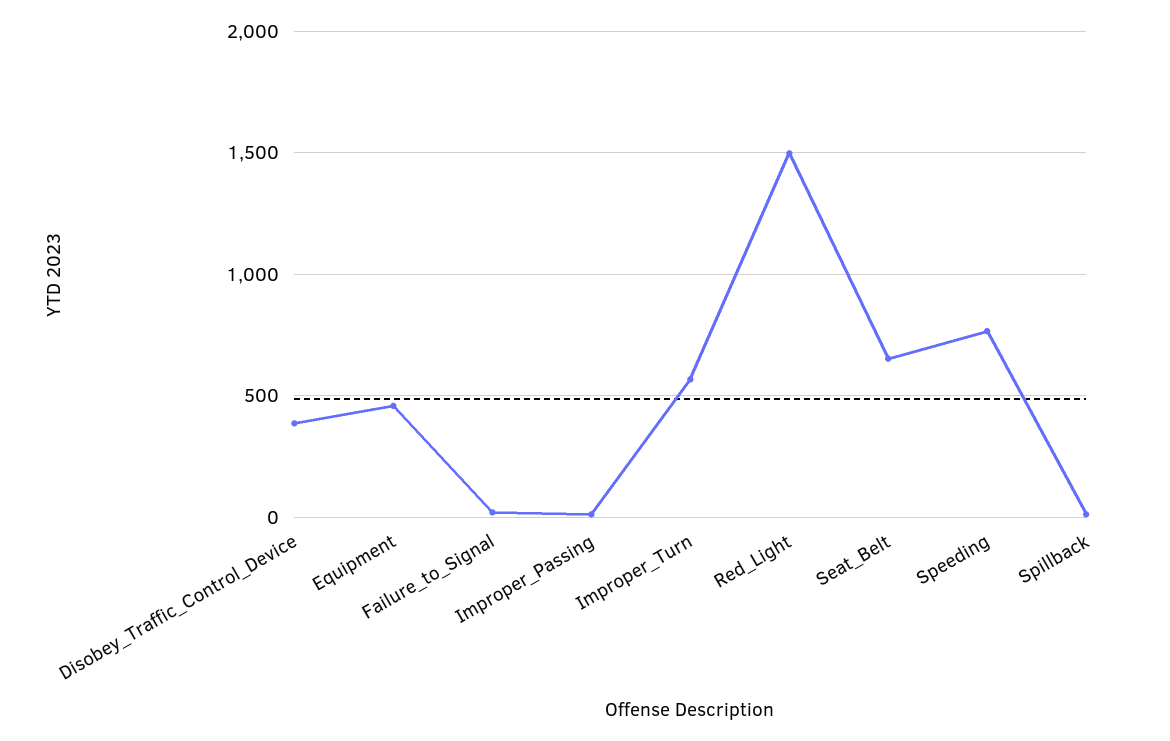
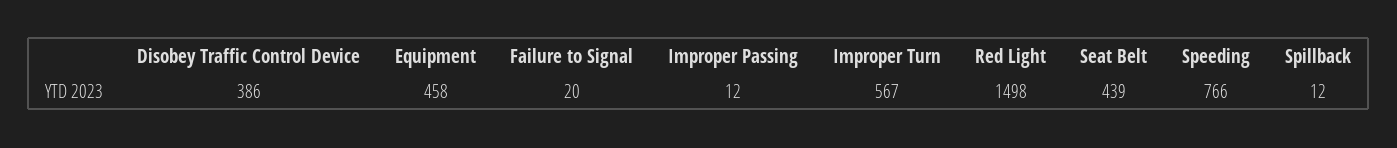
Seat_Belt: 650 -> 439

